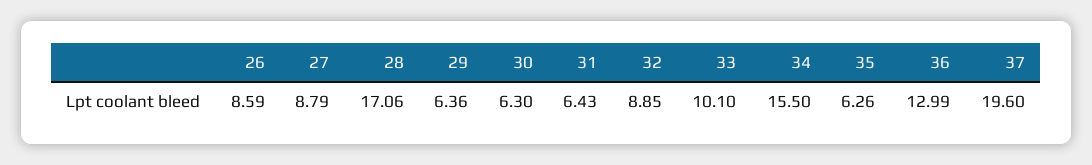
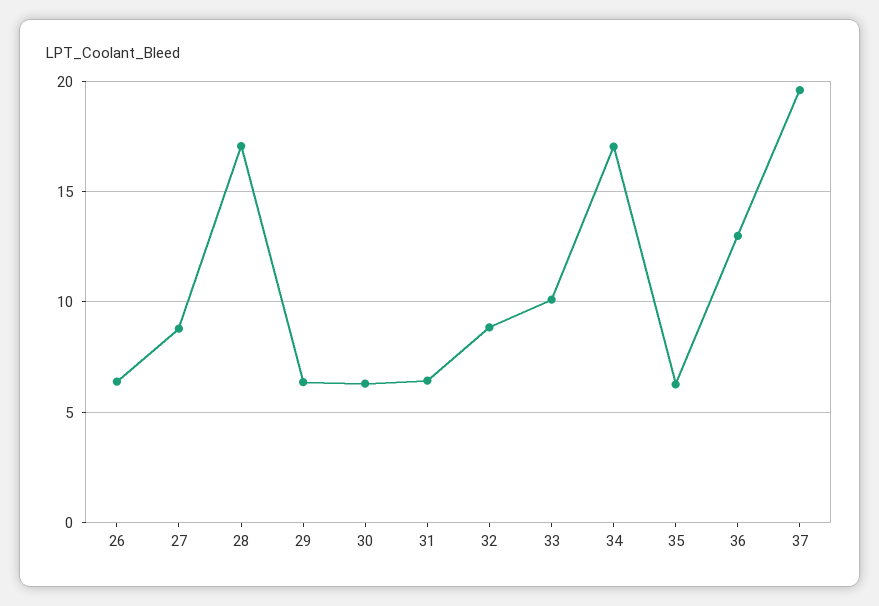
26: 8.59 -> 6.5
34: 15.5 -> 17

